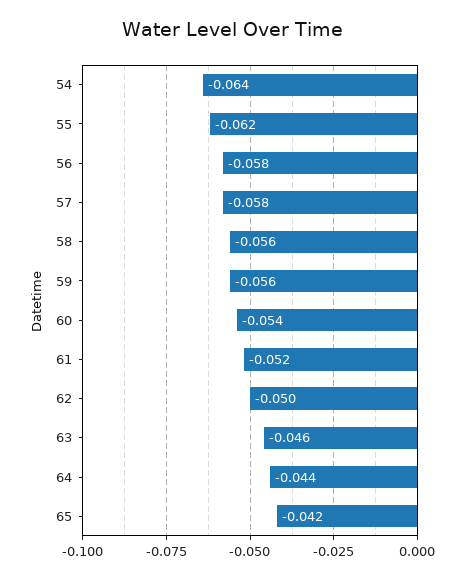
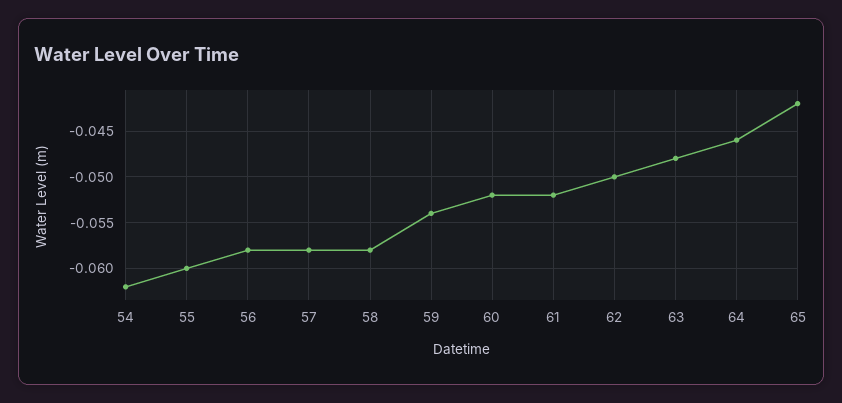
54: -0.064 -> -0.062
55: -0.062 -> -0.06
58: -0.056 -> -0.058
59: -0.056 -> -0.054
60: -0.054 -> -0.052
63: -0.046 -> -0.048
64: -0.044 -> -0.046

